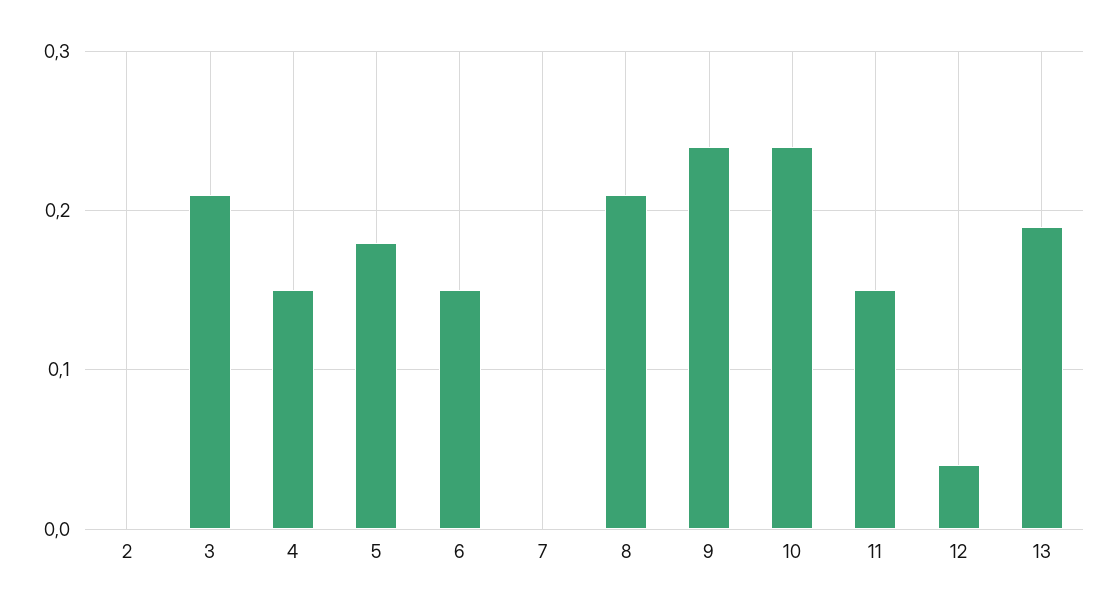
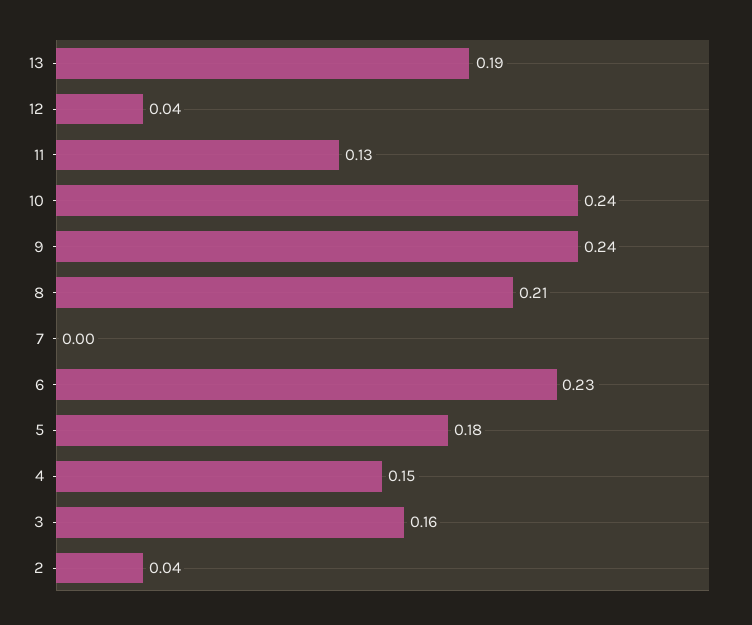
2: 0 -> 0.04
3: 0.21 -> 0.16
6: 0.15 -> 0.23
11: 0.15 -> 0.13

